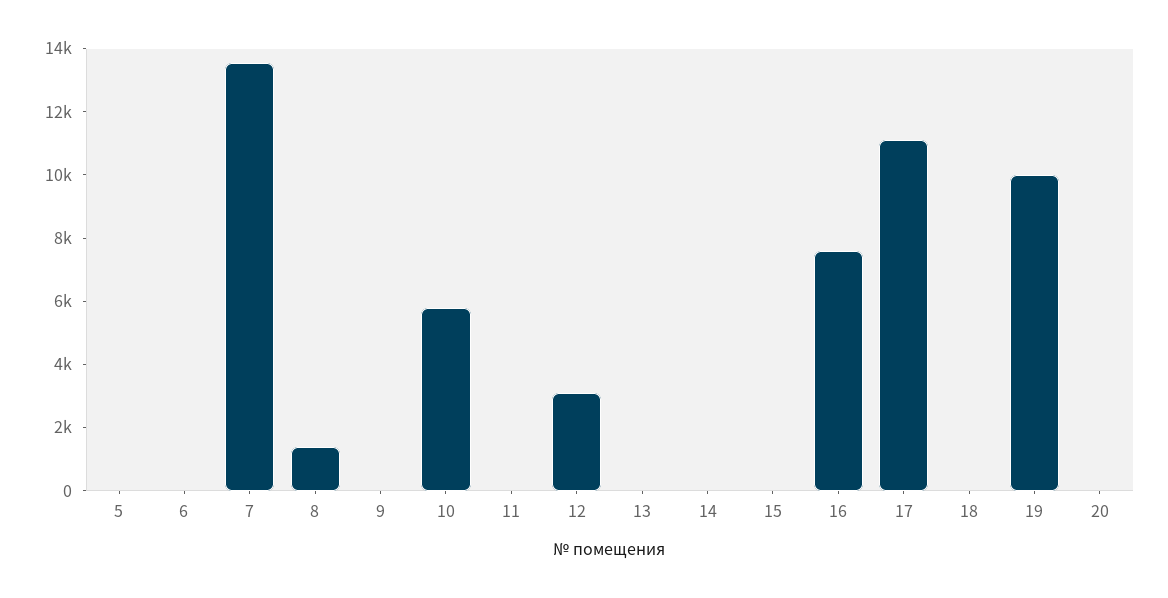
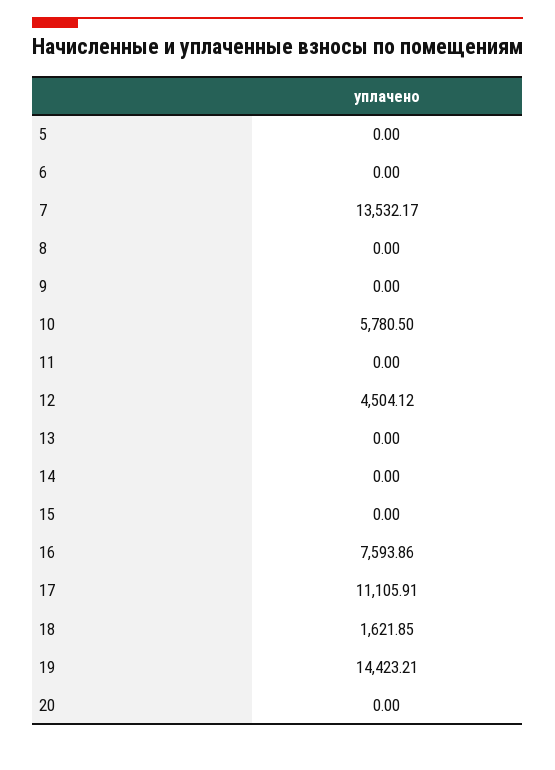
8: 1500 -> 0
12: 3000 -> 4504.12
18: 0 -> 1621.85
19: 10000 -> 14423.21

